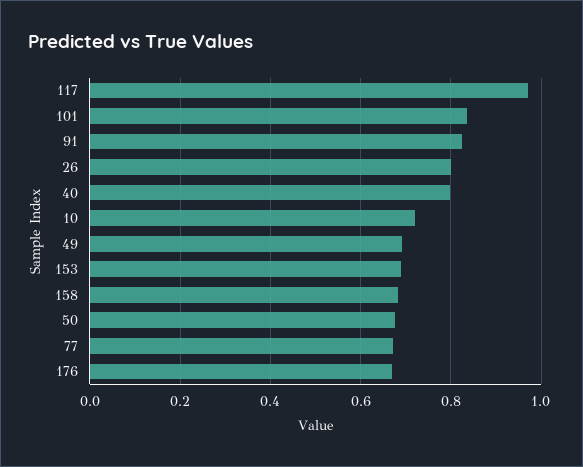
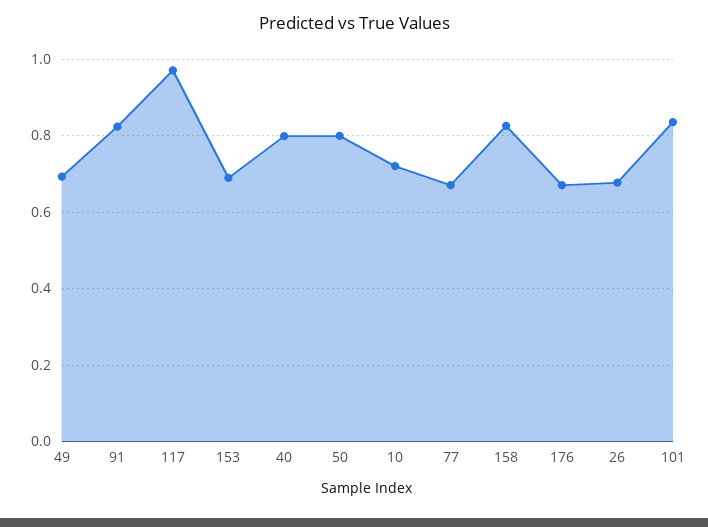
26: 0.8 -> 0.68
158: 0.68 -> 0.82
50: 0.68 -> 0.8

